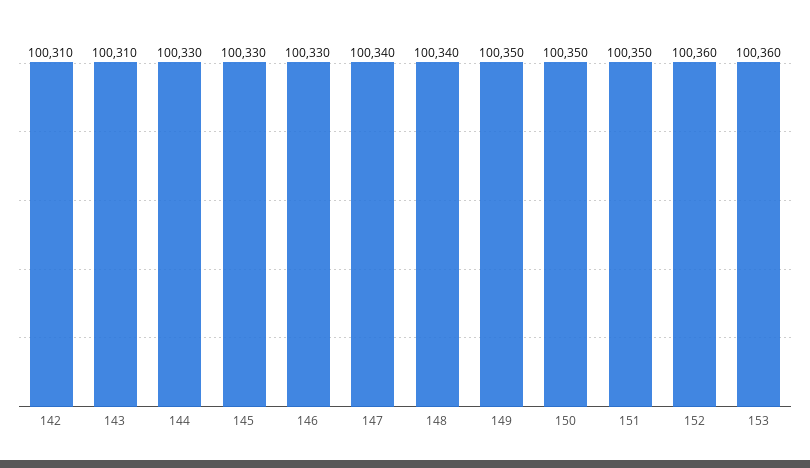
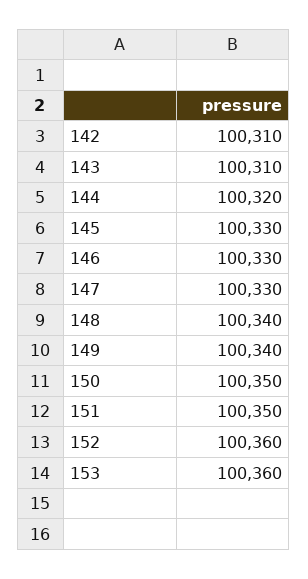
144: 100330 -> 100320
147: 100340 -> 100330
149: 100350 -> 100340

